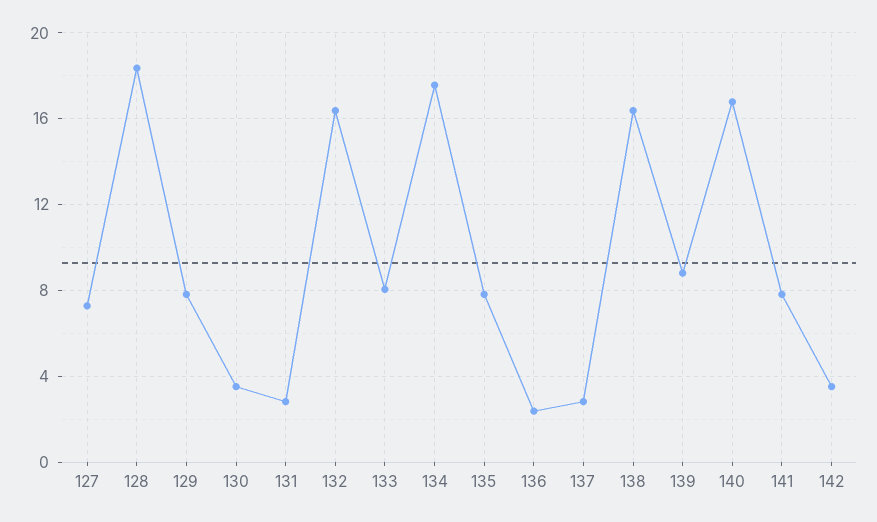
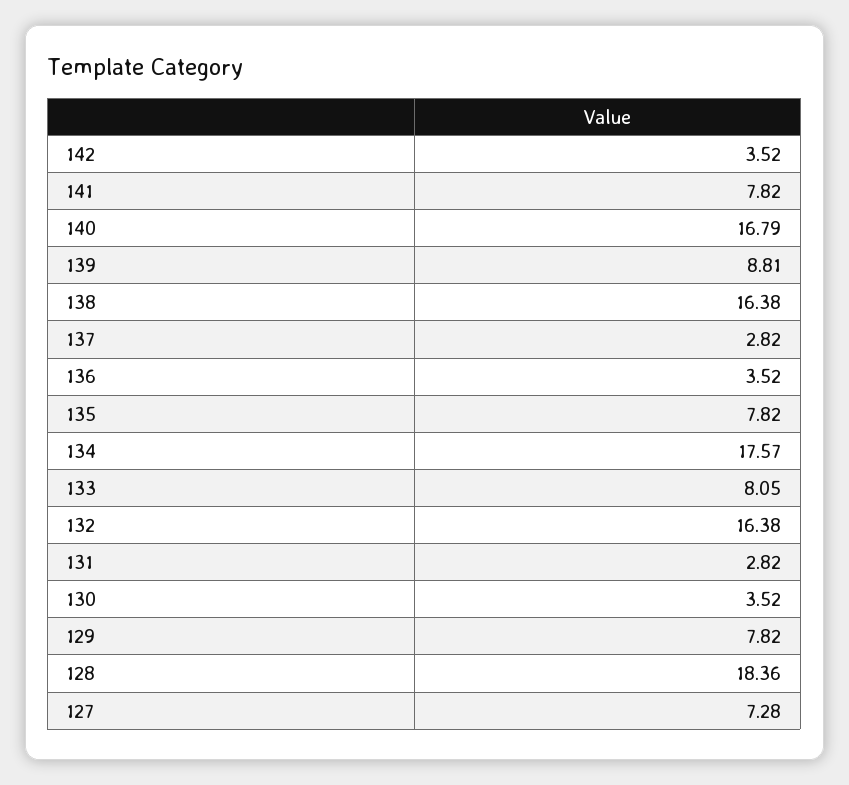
136: 2.5 -> 3.52

